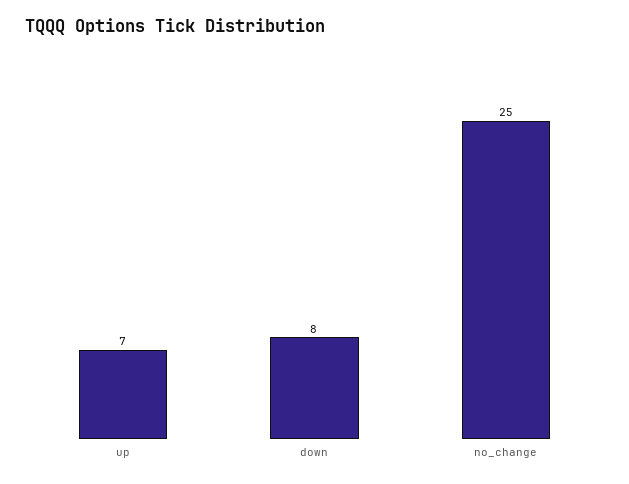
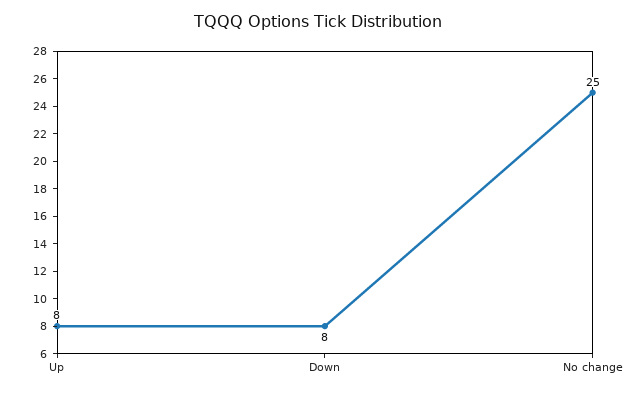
up: 7 -> 8

